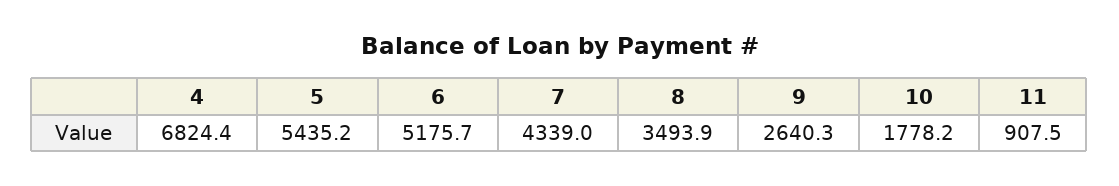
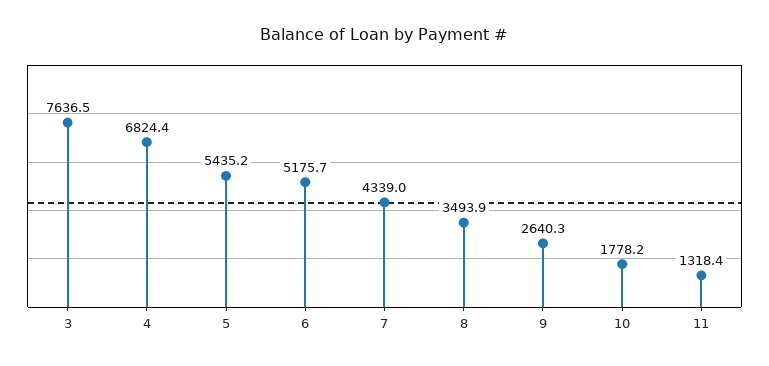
11: 907.5 -> 1318.4
3: none -> 7636.5

